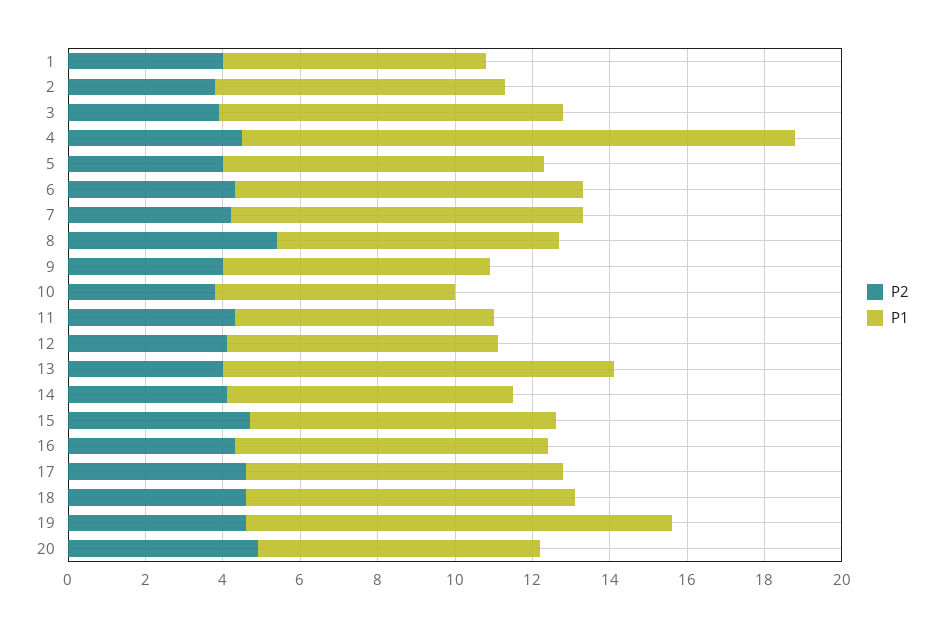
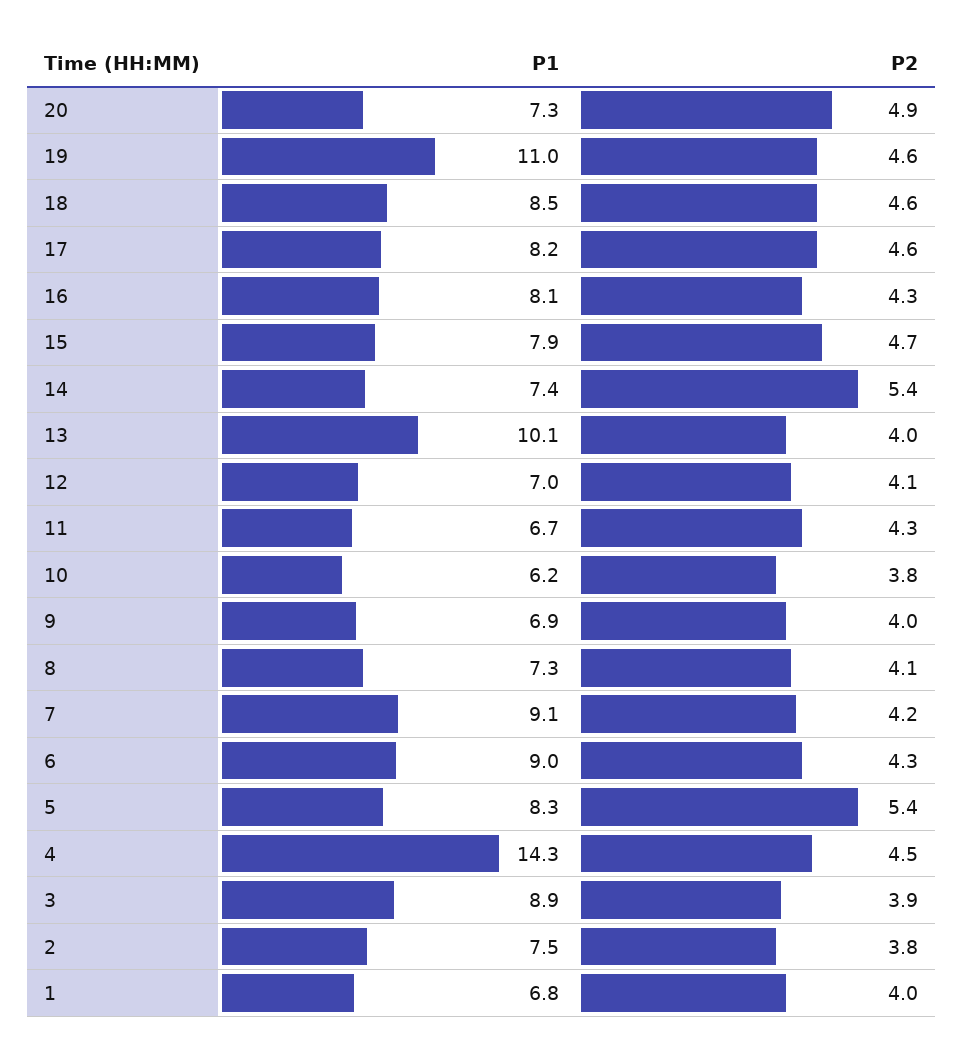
P2, 5: 4 -> 5.4
P2, 8: 5.5 -> 4.1
P2, 14: 4 -> 5.4

